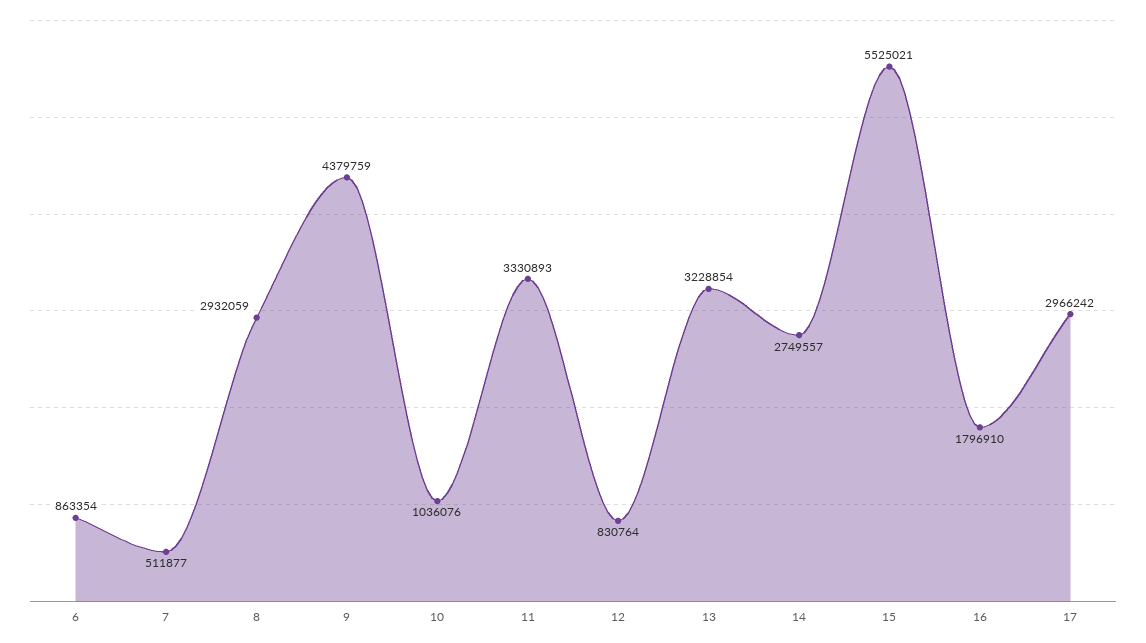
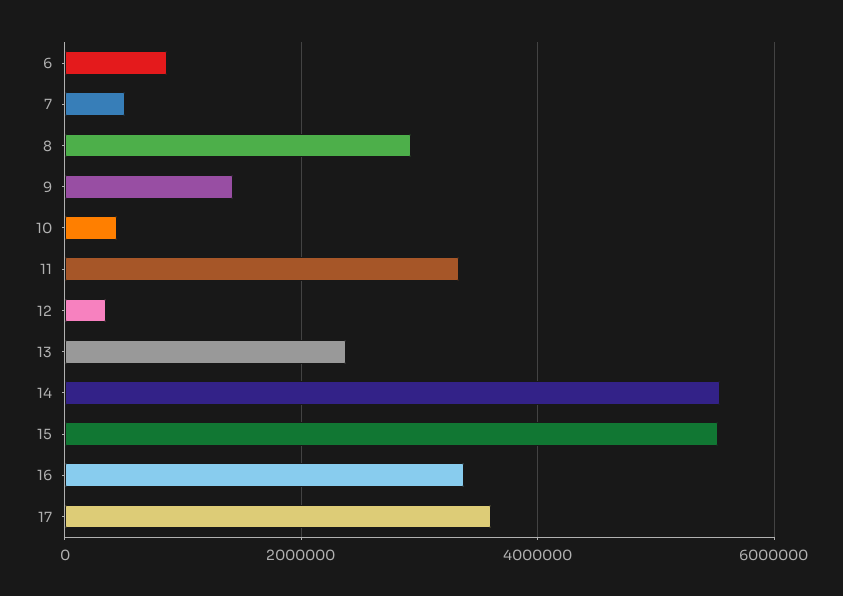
9: 4379759 -> 1400000
10: 1036076 -> 400000
12: 830764 -> 400000
13: 3228854 -> 2400000
14: 2749557 -> 5600000
16: 1796910 -> 3400000
17: 2966242 -> 3600000

